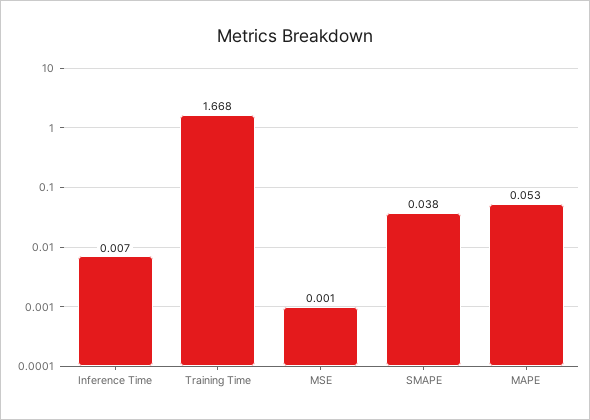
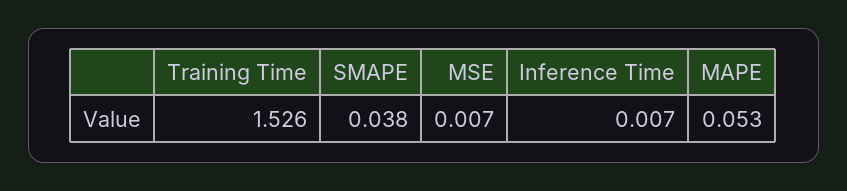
Training Time: 1.668 -> 1.526
MSE: 0.001 -> 0.007

